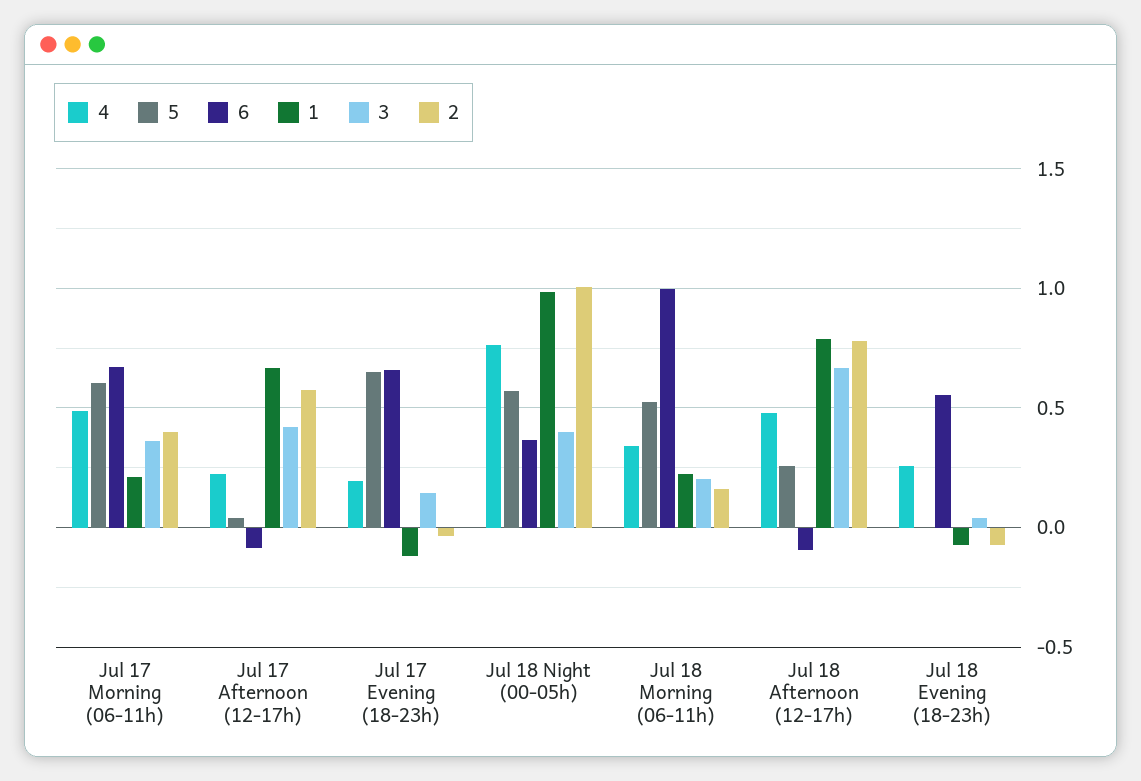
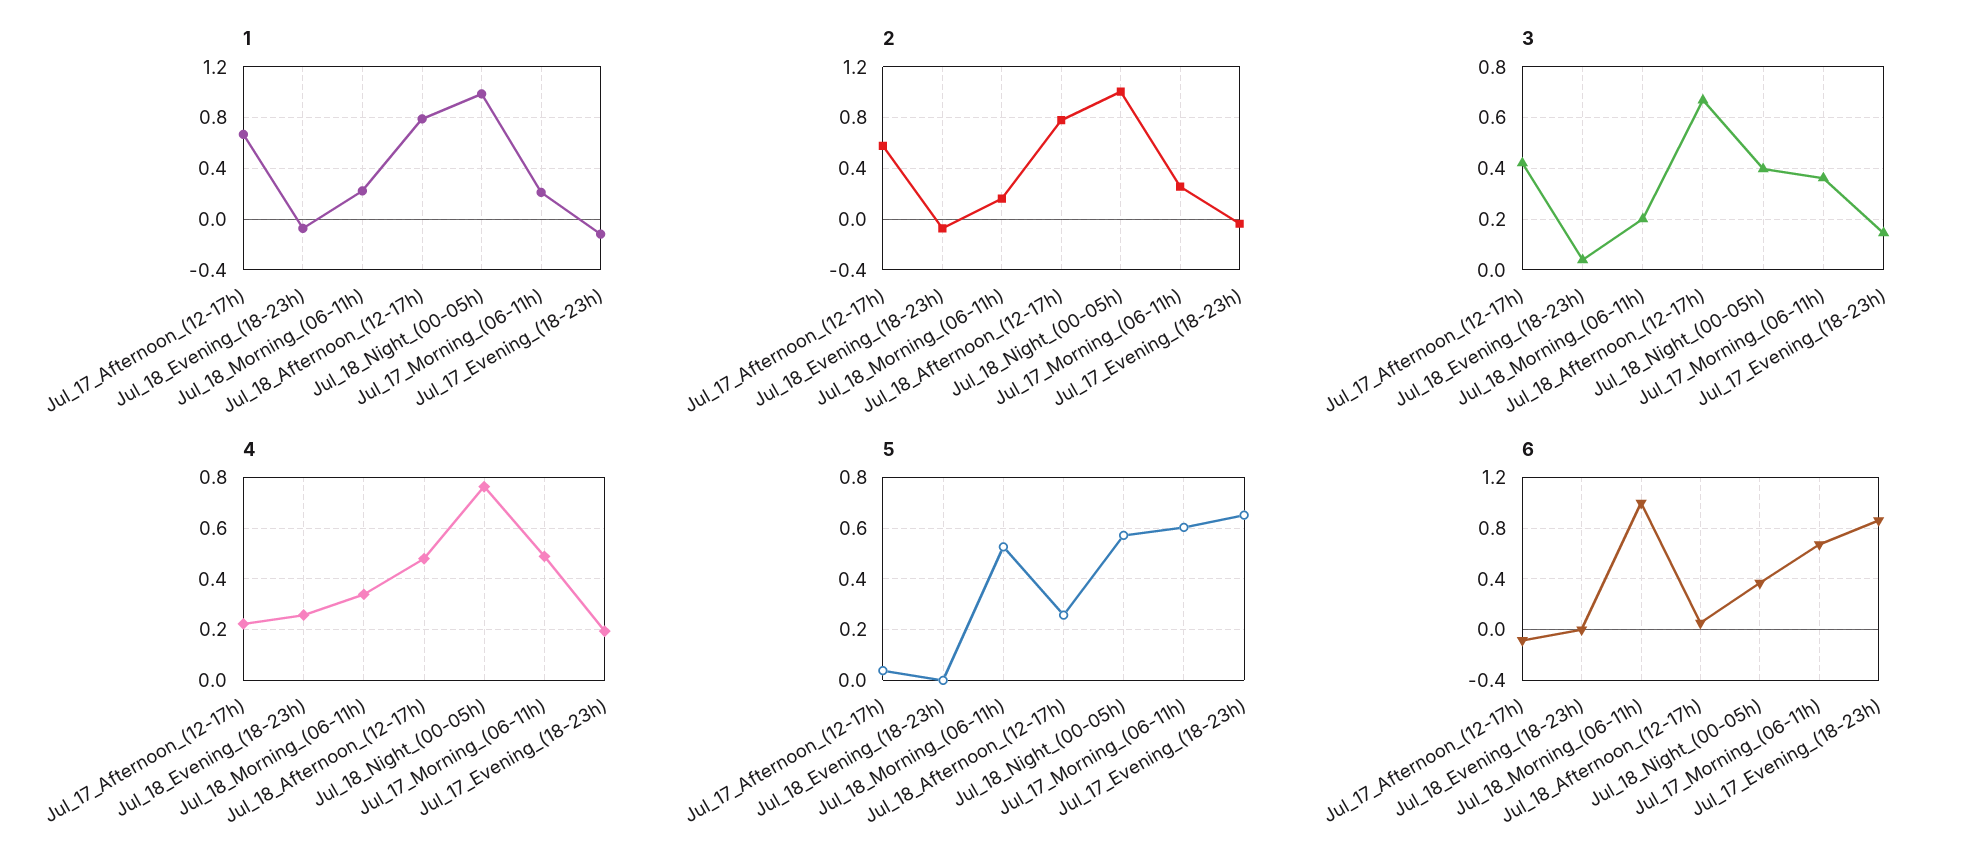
2, Jul 17 Morning (06-11h): 0.4 -> 0.25
6, Jul 17 Evening (18-23h): 0.65 -> 0.85
6, Jul 18 Afternoon (12-17h): -0.1 -> 0.05
6, Jul 18 Evening (18-23h): 0.55 -> 0

